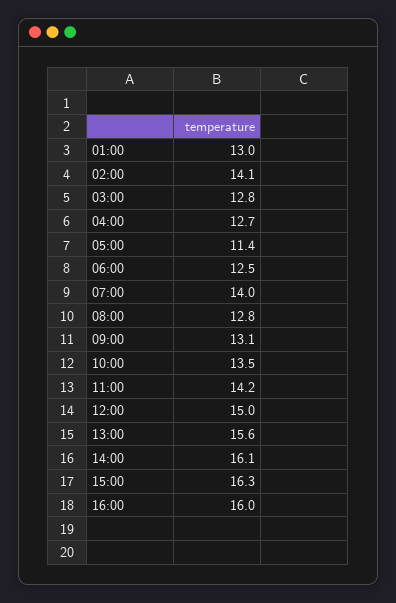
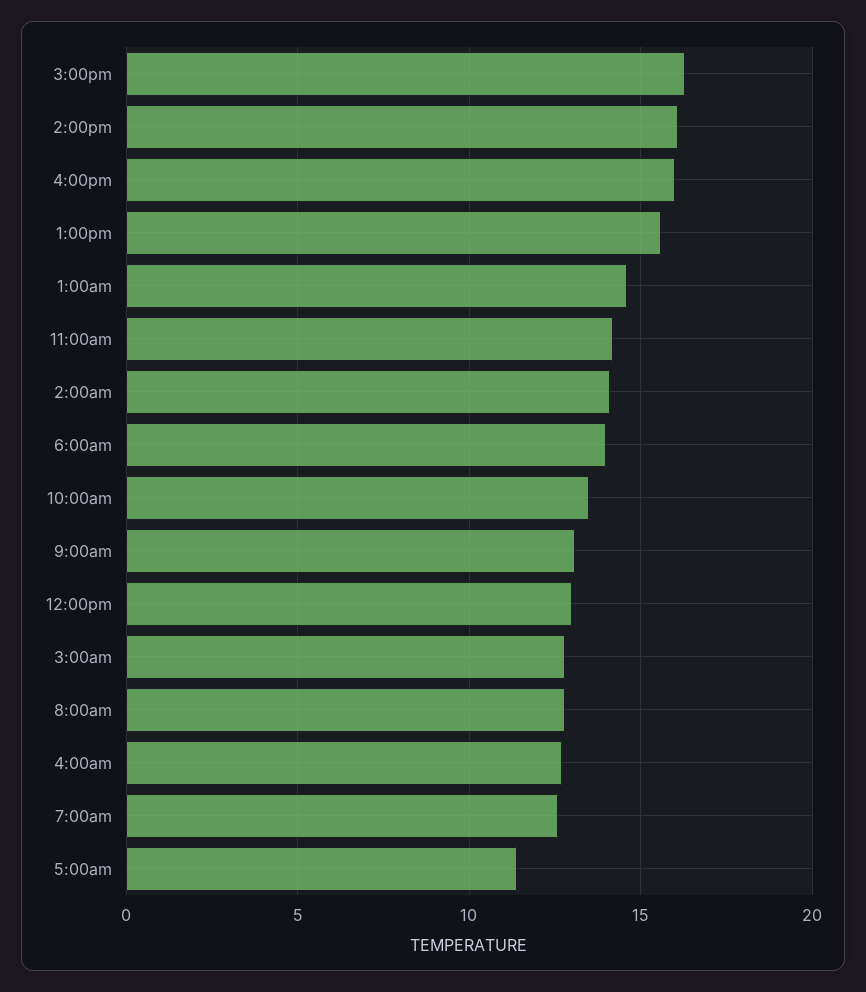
01:00: 13 -> 14.5
06:00: 12.5 -> 14
07:00: 14 -> 12.5
12:00: 15 -> 13

